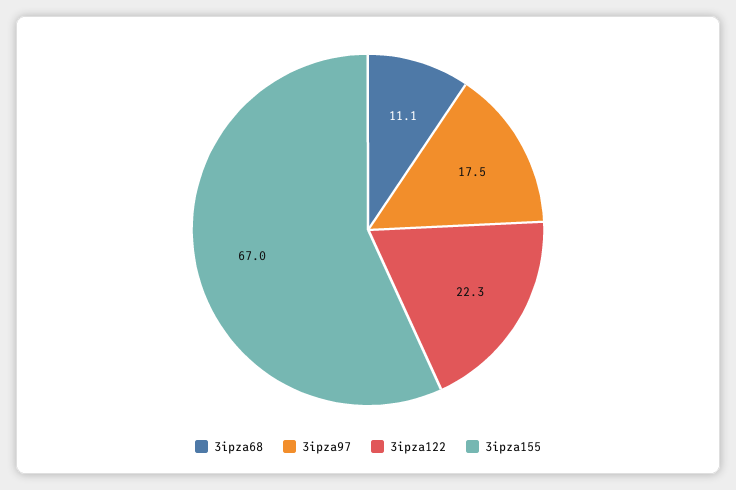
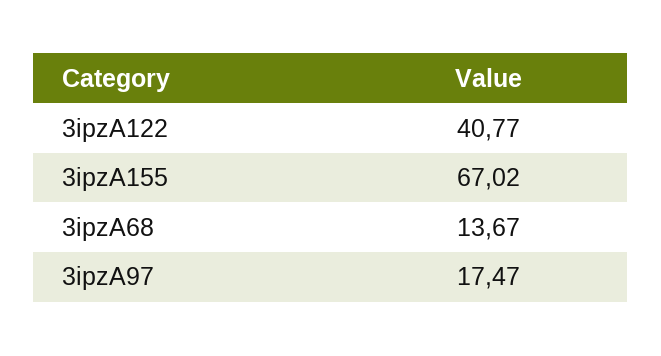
3ipza68: 11.1 -> 13.67
3ipza122: 22.3 -> 40.77

